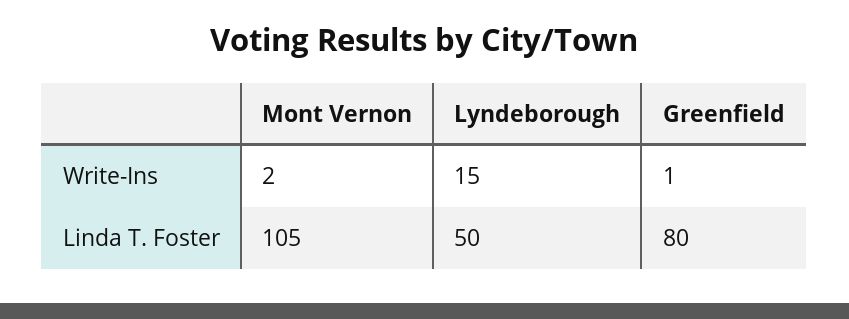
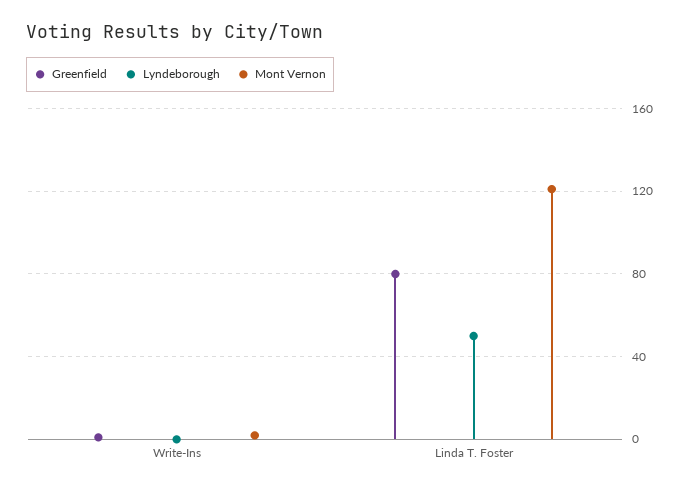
Lyndeborough, Write-Ins: 15 -> 0
Mont Vernon, Linda T. Foster: 105 -> 120

